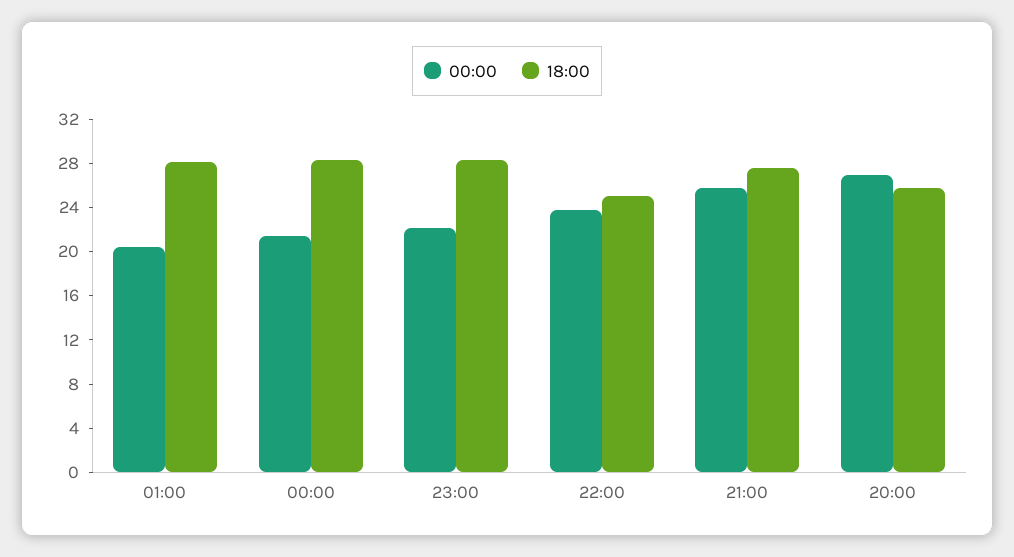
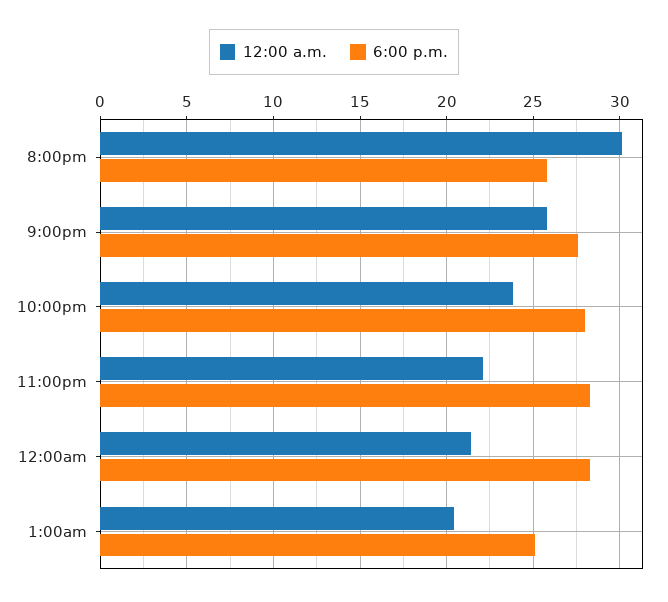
18:00, 01:00: 28 -> 25
18:00, 22:00: 25 -> 28
00:00, 20:00: 27 -> 30

